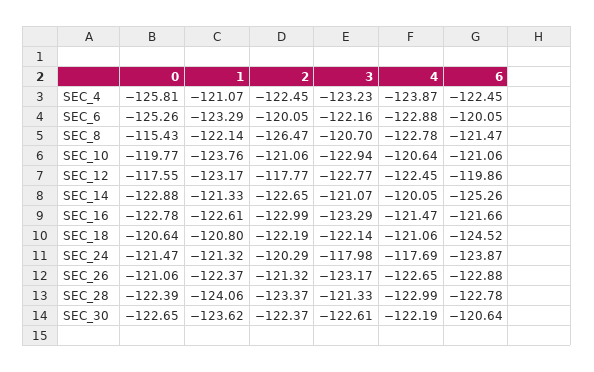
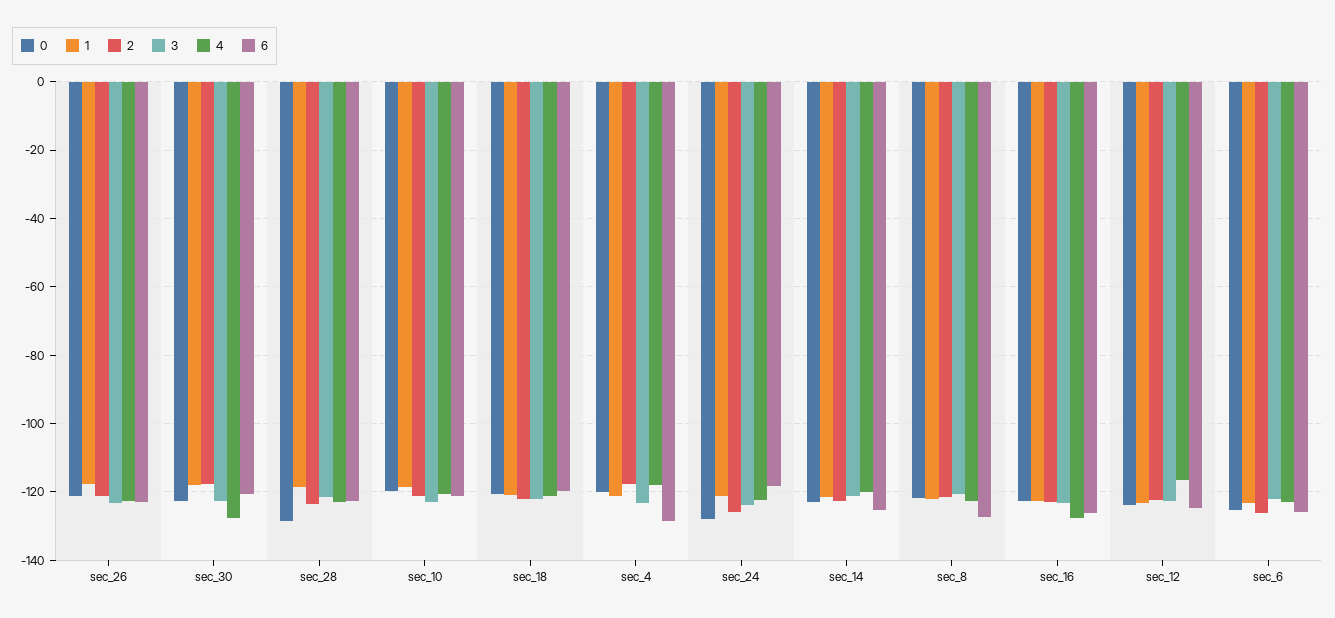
0, SEC_4: -125.81 -> -120
2, SEC_4: -122.45 -> -118
4, SEC_4: -123.87 -> -118
6, SEC_4: -122.45 -> -128
2, SEC_6: -120.05 -> -126
6, SEC_6: -120.05 -> -126
0, SEC_8: -115.43 -> -122
2, SEC_8: -126.47 -> -122
6, SEC_8: -121.47 -> -128
1, SEC_10: -123.76 -> -118
0, SEC_12: -117.55 -> -124
2, SEC_12: -117.77 -> -122
4, SEC_12: -122.45 -> -116
6, SEC_12: -119.86 -> -124
4, SEC_16: -121.47 -> -128
6, SEC_16: -121.66 -> -126
6, SEC_18: -124.52 -> -120
0, SEC_24: -121.47 -> -128
2, SEC_24: -120.29 -> -126
3, SEC_24: -117.98 -> -124
4, SEC_24: -117.69 -> -122
6, SEC_24: -123.87 -> -118
1, SEC_26: -122.37 -> -118
0, SEC_28: -122.39 -> -128
1, SEC_28: -124.06 -> -118
1, SEC_30: -123.62 -> -118
2, SEC_30: -122.37 -> -118
4, SEC_30: -122.19 -> -128

